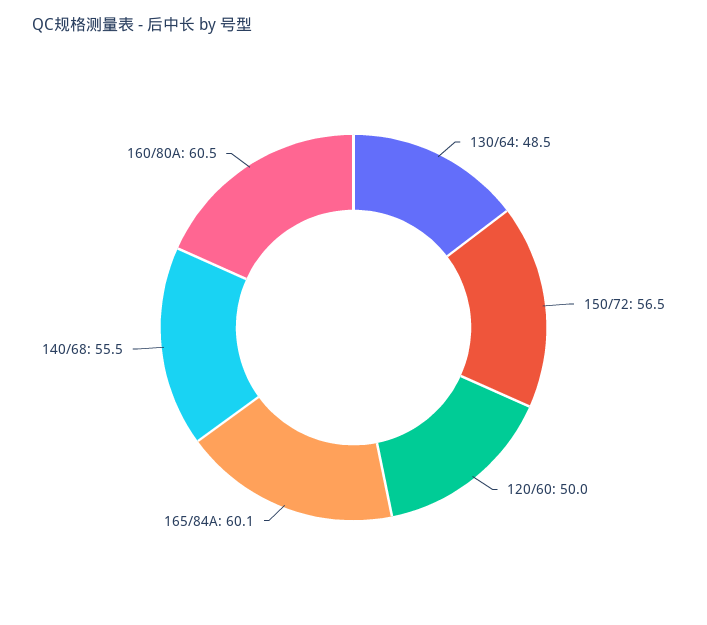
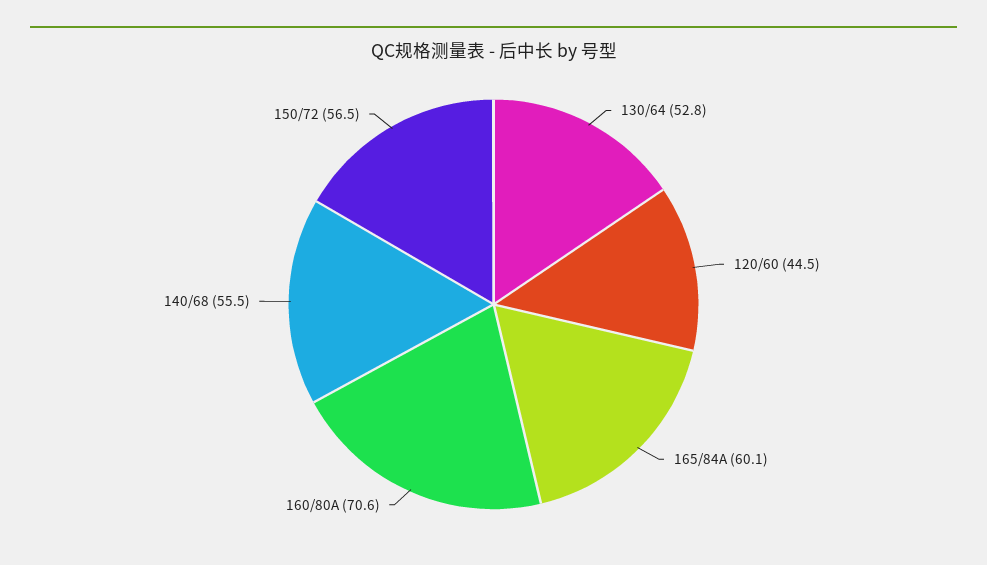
130/64: 48.5 -> 52.8
120/60: 50 -> 44.5
160/80A: 60.5 -> 70.6

